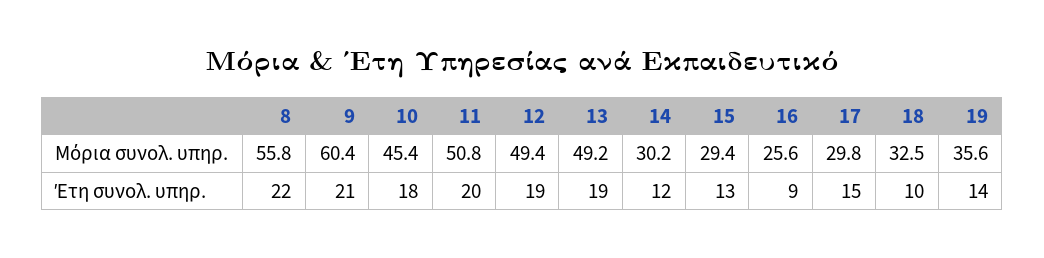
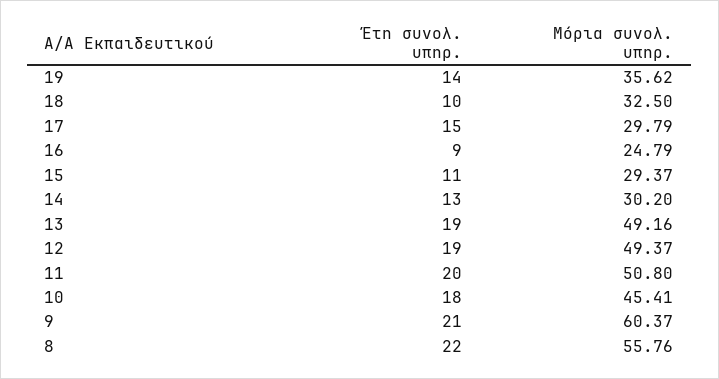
16, Μόρια συνολ. υπηρ.: 25.6 -> 24.79
14, Έτη συνολ. υπηρ.: 12 -> 13
15, Έτη συνολ. υπηρ.: 13 -> 11

